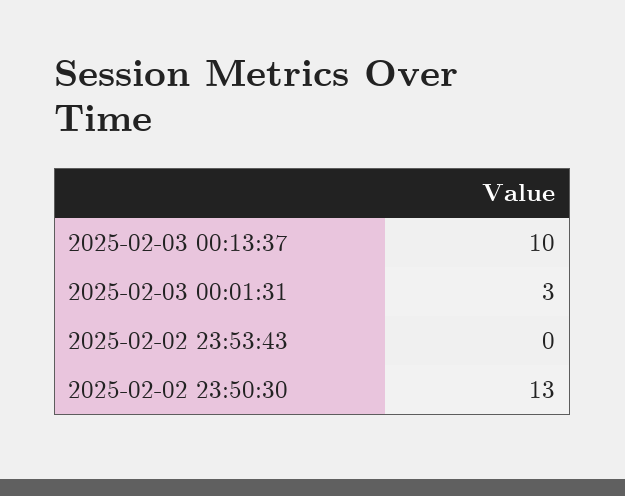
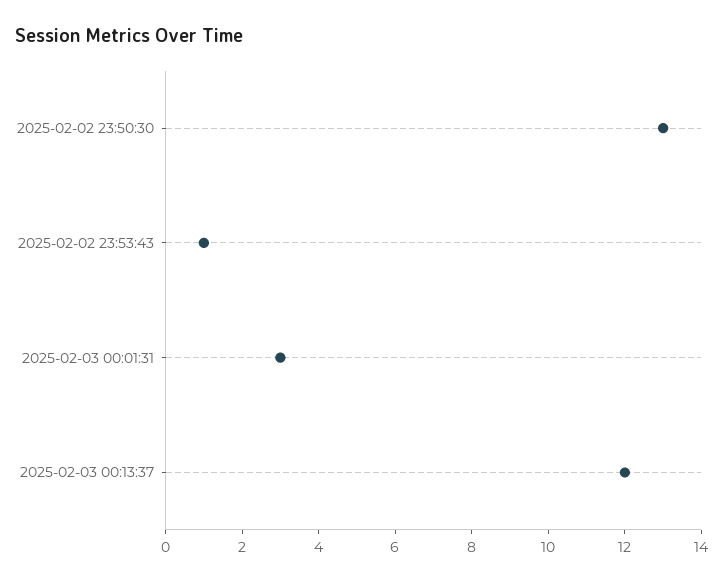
2025-02-03 00:13:37: 10 -> 12
2025-02-02 23:53:43: 0 -> 1

